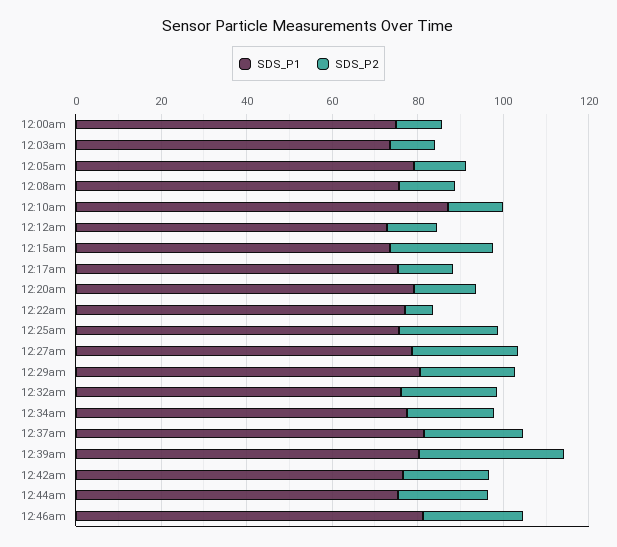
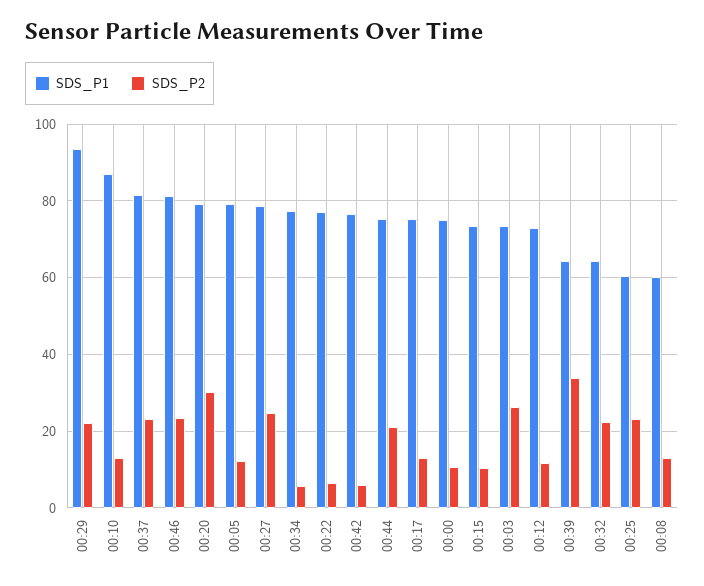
SDS_P2, 12:03am: 10 -> 26
SDS_P1, 12:08am: 75 -> 60
SDS_P2, 12:15am: 25 -> 10
SDS_P2, 12:20am: 15 -> 30
SDS_P1, 12:25am: 75 -> 60
SDS_P1, 12:29am: 80 -> 94
SDS_P1, 12:32am: 75 -> 64
SDS_P2, 12:34am: 20 -> 6
SDS_P1, 12:39am: 80 -> 64
SDS_P2, 12:42am: 20 -> 6

